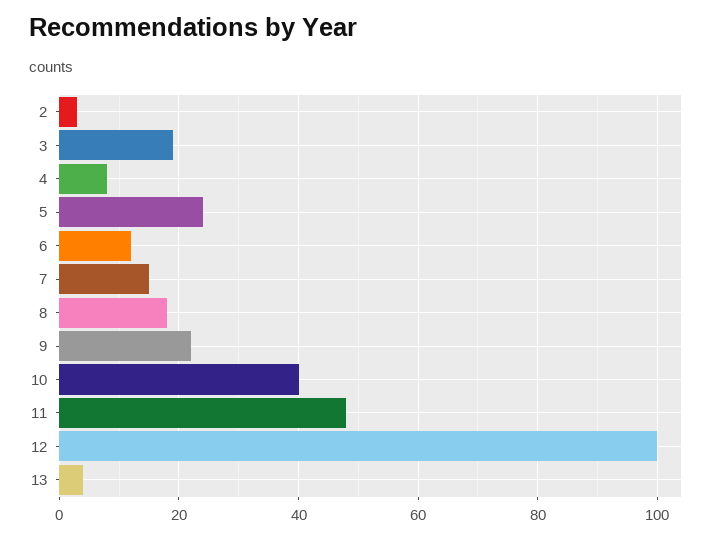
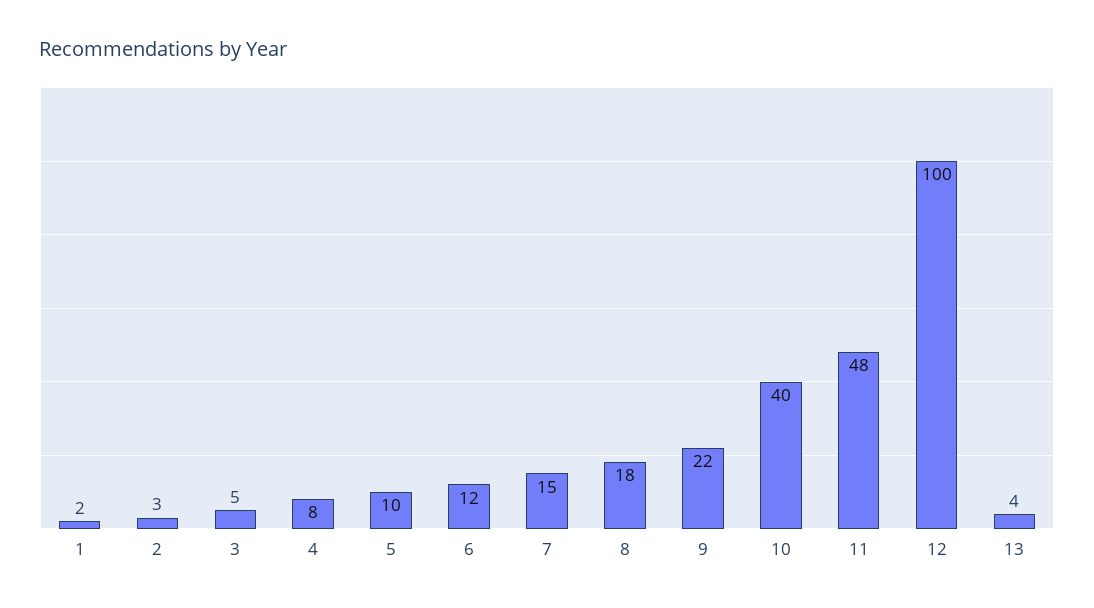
3: 20 -> 5
5: 25 -> 10
1: none -> 2

